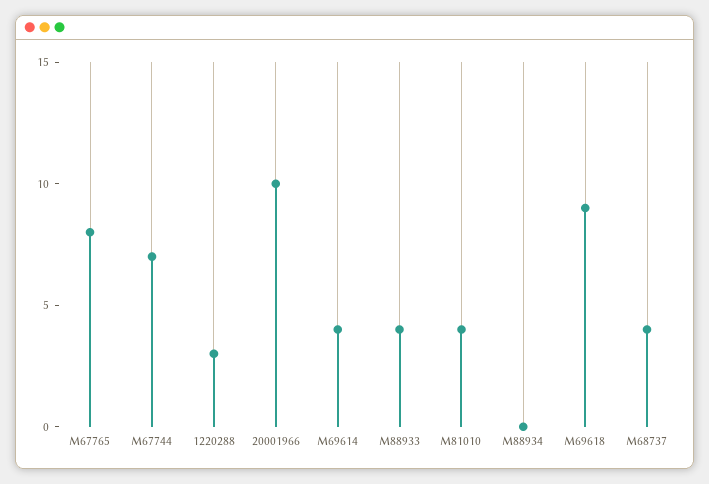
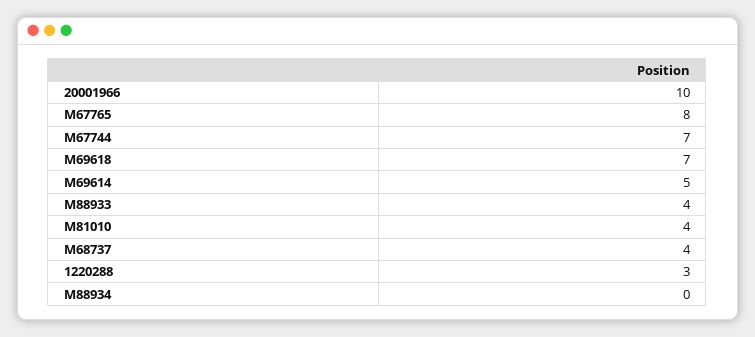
M69614: 4 -> 5
M69618: 9 -> 7

